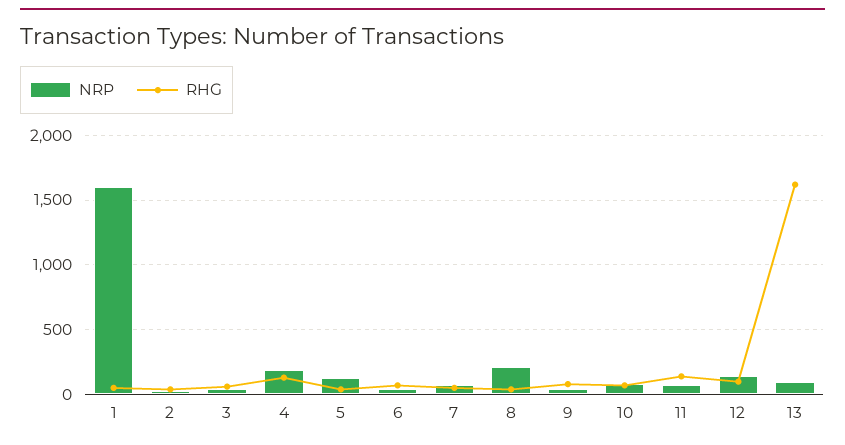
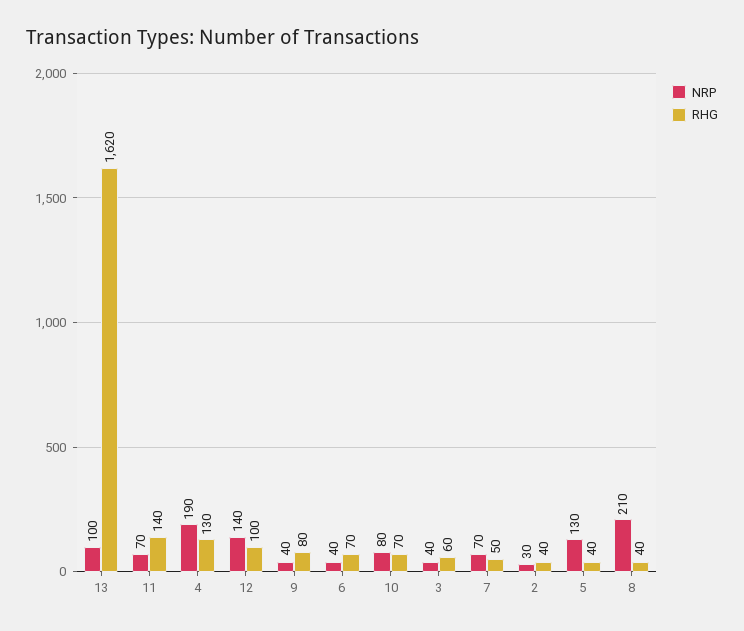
NRP, 1: 1600 -> none
RHG, 1: 50 -> none

